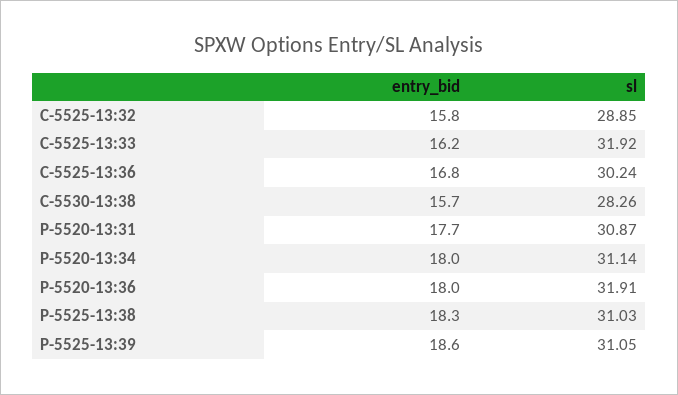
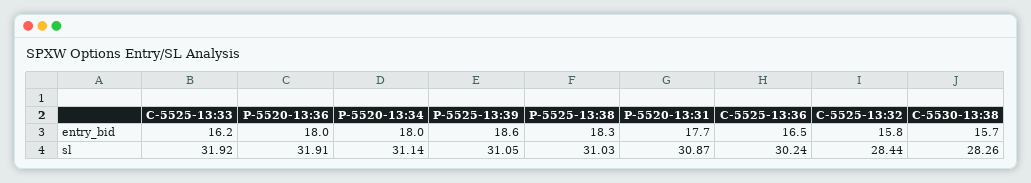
sl, C-5525-13:32: 28.85 -> 28.44
entry_bid, C-5525-13:36: 16.8 -> 16.5

